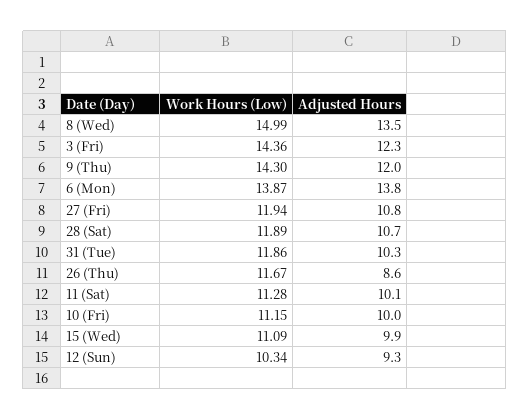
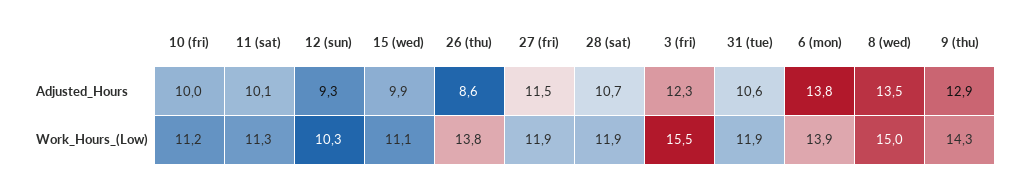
Work Hours (Low), 3 (Fri): 14.36 -> 15.5
Adjusted Hours, 9 (Thu): 12 -> 12.9
Adjusted Hours, 27 (Fri): 10.8 -> 11.5
Adjusted Hours, 31 (Tue): 10.3 -> 10.6
Work Hours (Low), 26 (Thu): 11.67 -> 13.8

